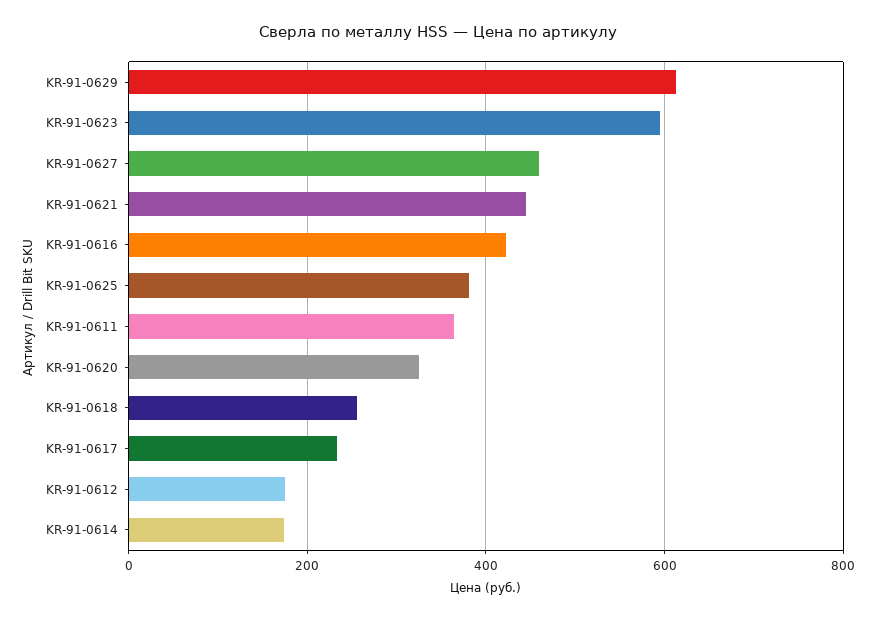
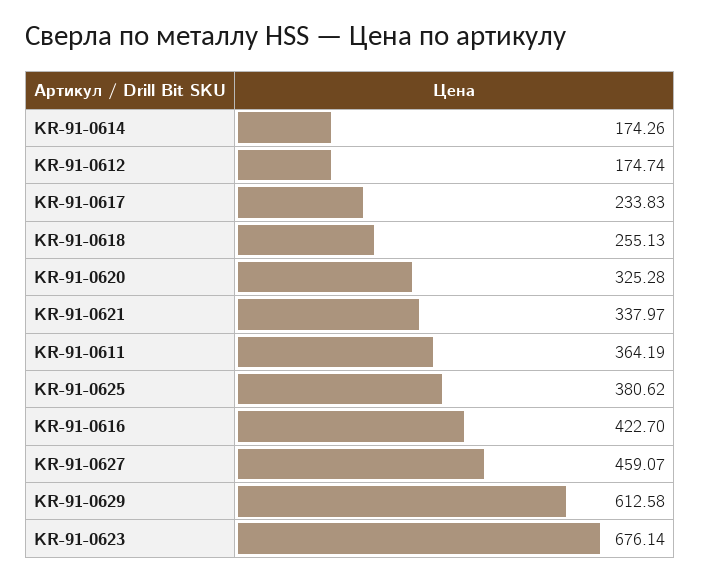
KR-91-0623: 600 -> 676.14
KR-91-0621: 440 -> 337.97

